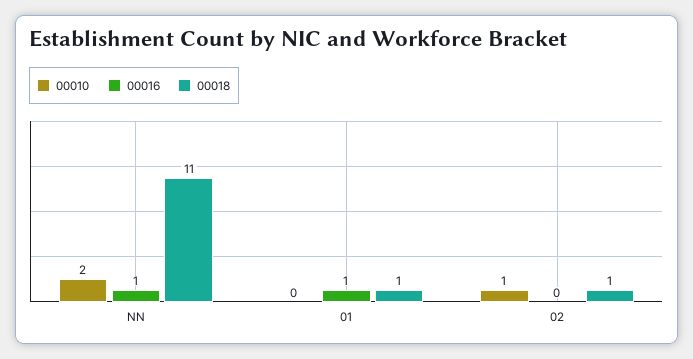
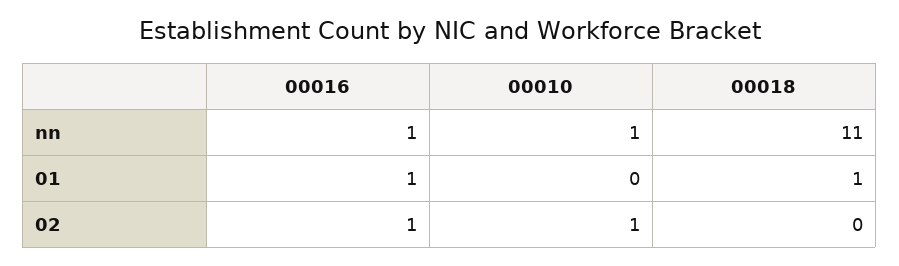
00010, NN: 2 -> 1
00016, 02: 0 -> 1
00018, 02: 1 -> 0

